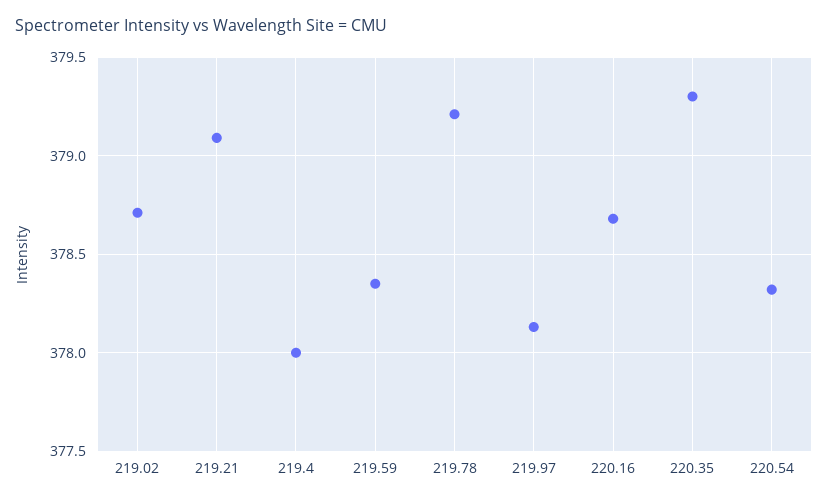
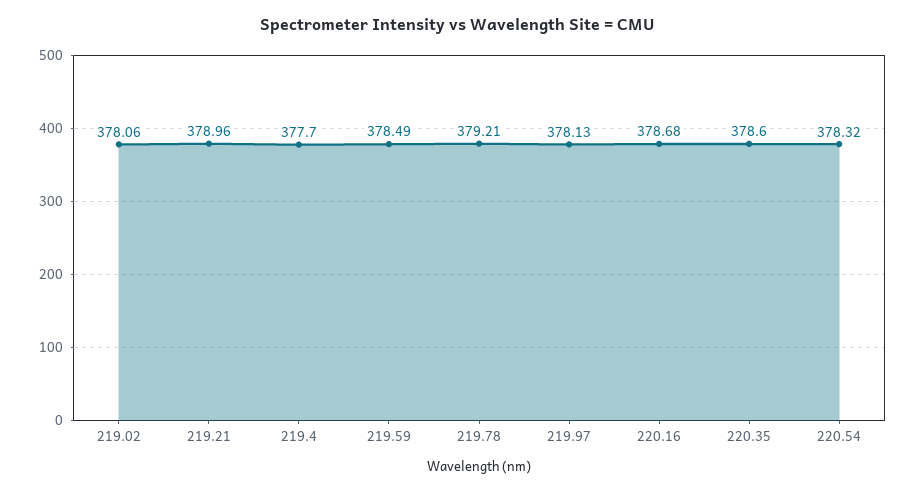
219.02: 378.7 -> 378.06
219.21: 379.1 -> 378.96
219.4: 378 -> 377.7
219.59: 378.35 -> 378.49
220.35: 379.3 -> 378.6

